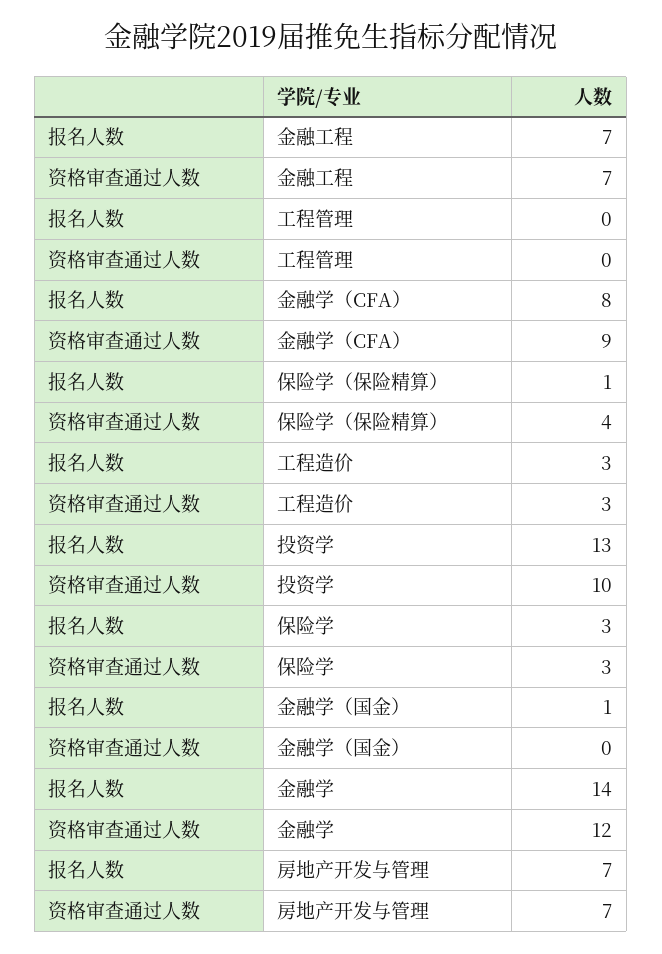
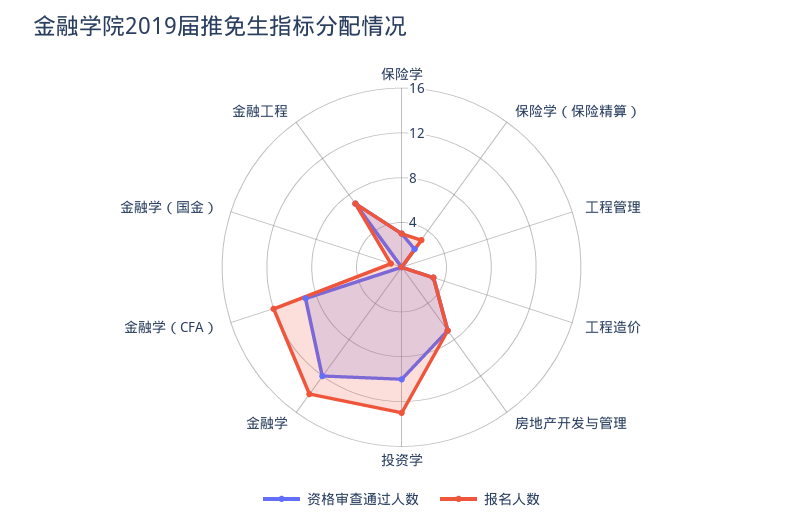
报名人数, 金融学（CFA）: 8 -> 12
报名人数, 保险学（保险精算）: 1 -> 3
资格审查通过人数, 保险学（保险精算）: 4 -> 2

